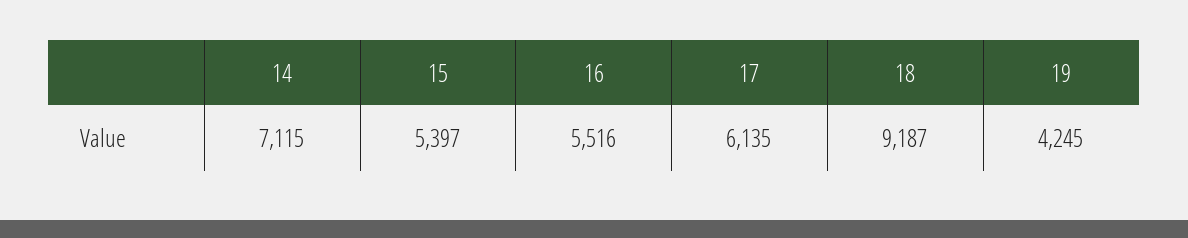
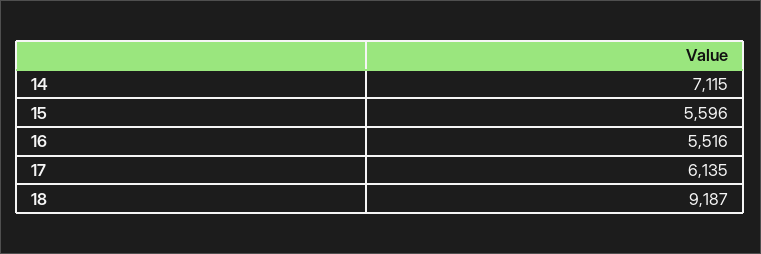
15: 5397 -> 5596
19: 4245 -> none

